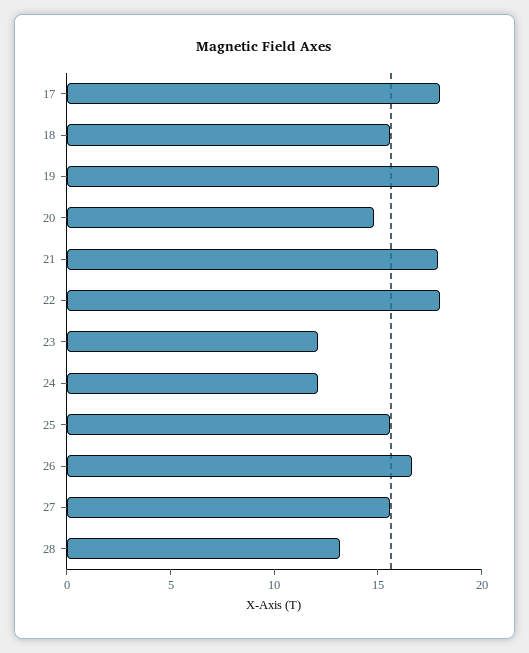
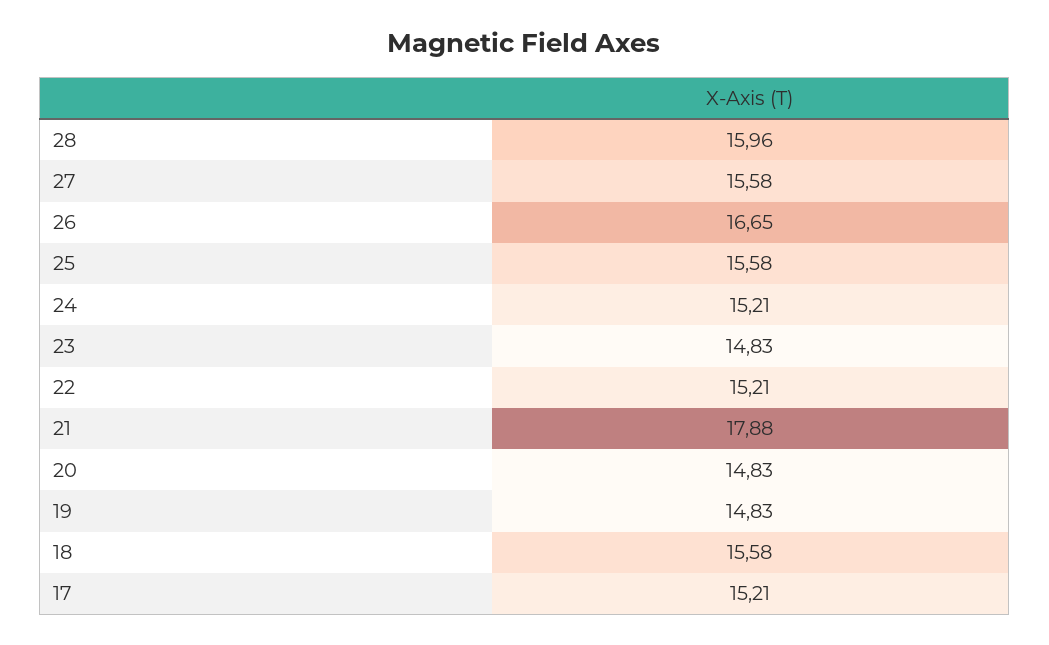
17: 18 -> 15.21
19: 18 -> 14.83
22: 18 -> 15.21
23: 12 -> 14.83
24: 12 -> 15.21
28: 13 -> 15.96

